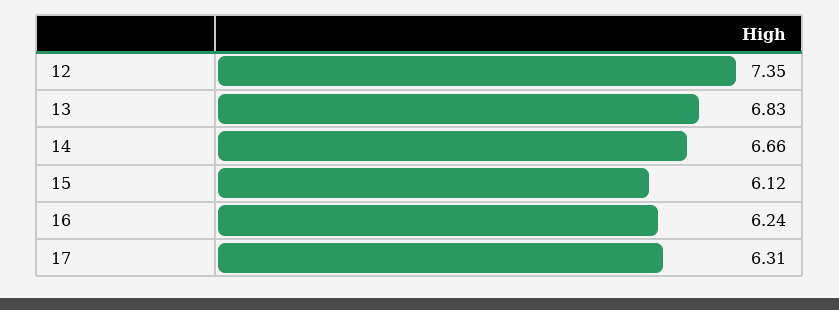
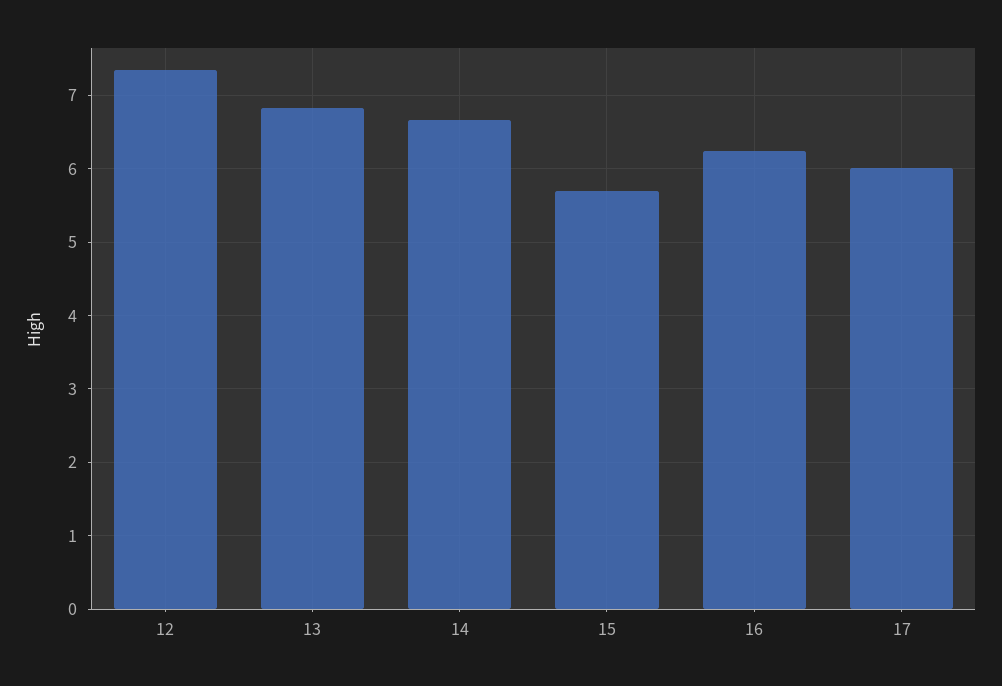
15: 6.12 -> 5.7
17: 6.31 -> 6

